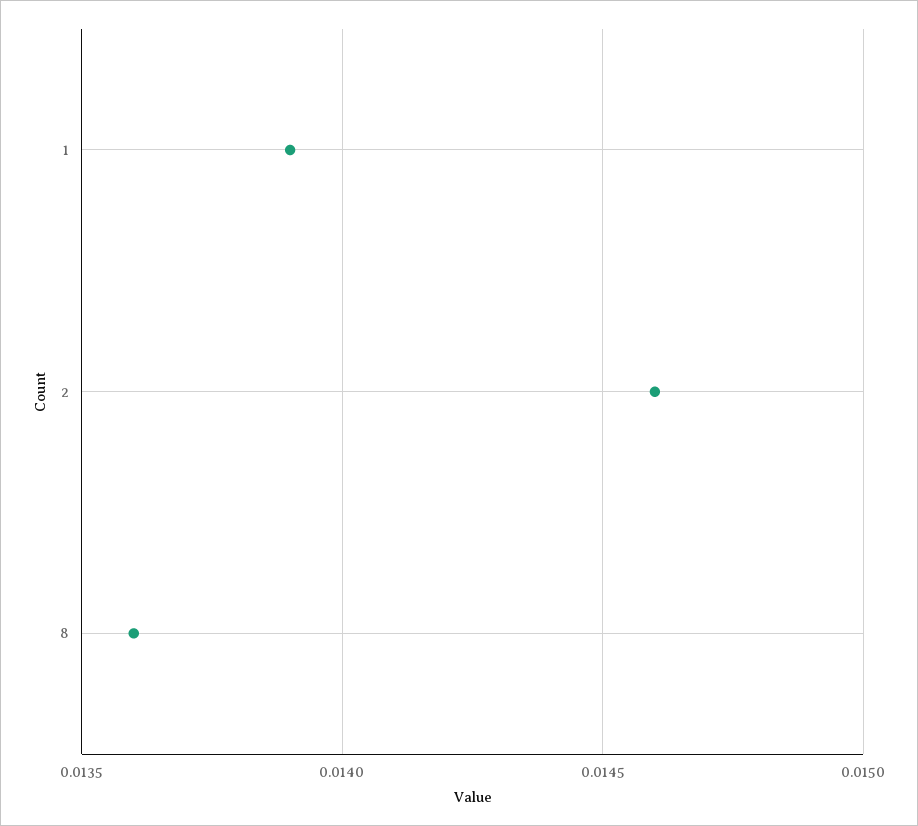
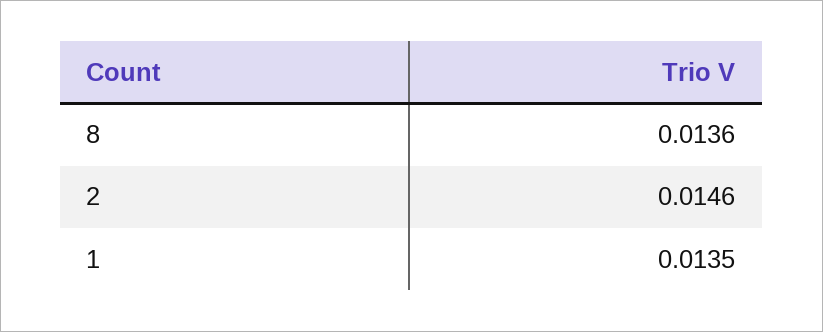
1: 0.0139 -> 0.0135

